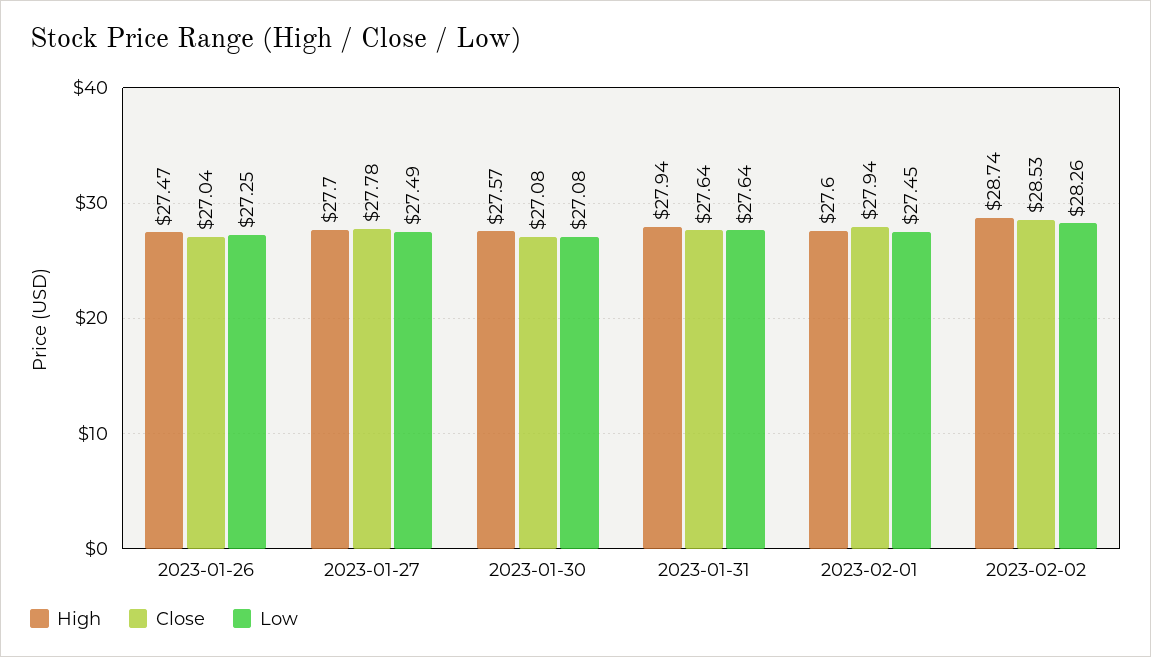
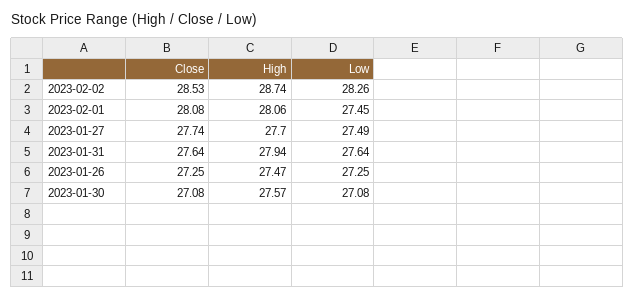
Close, 2023-01-26: 27.04 -> 27.25
Close, 2023-01-27: 27.78 -> 27.74
High, 2023-02-01: 27.6 -> 28.06
Close, 2023-02-01: 27.94 -> 28.08

